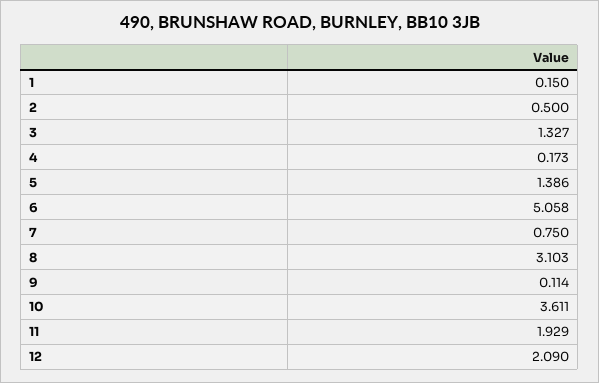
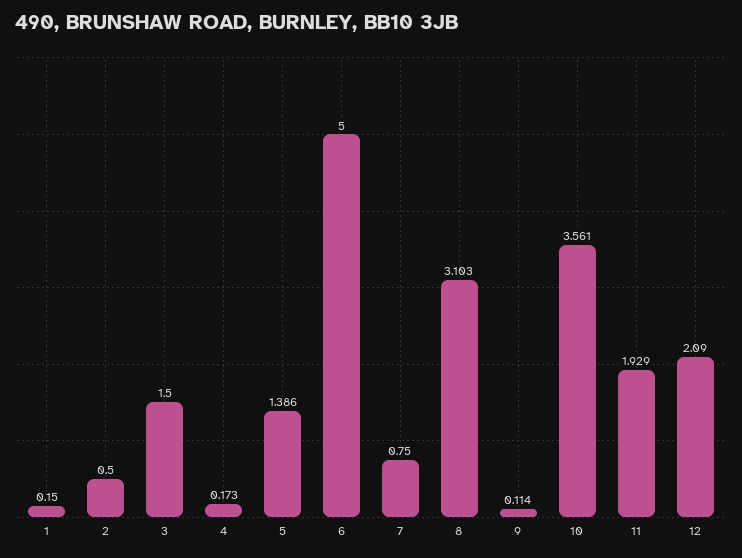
3: 1.327 -> 1.5
6: 5.058 -> 5
10: 3.611 -> 3.561

